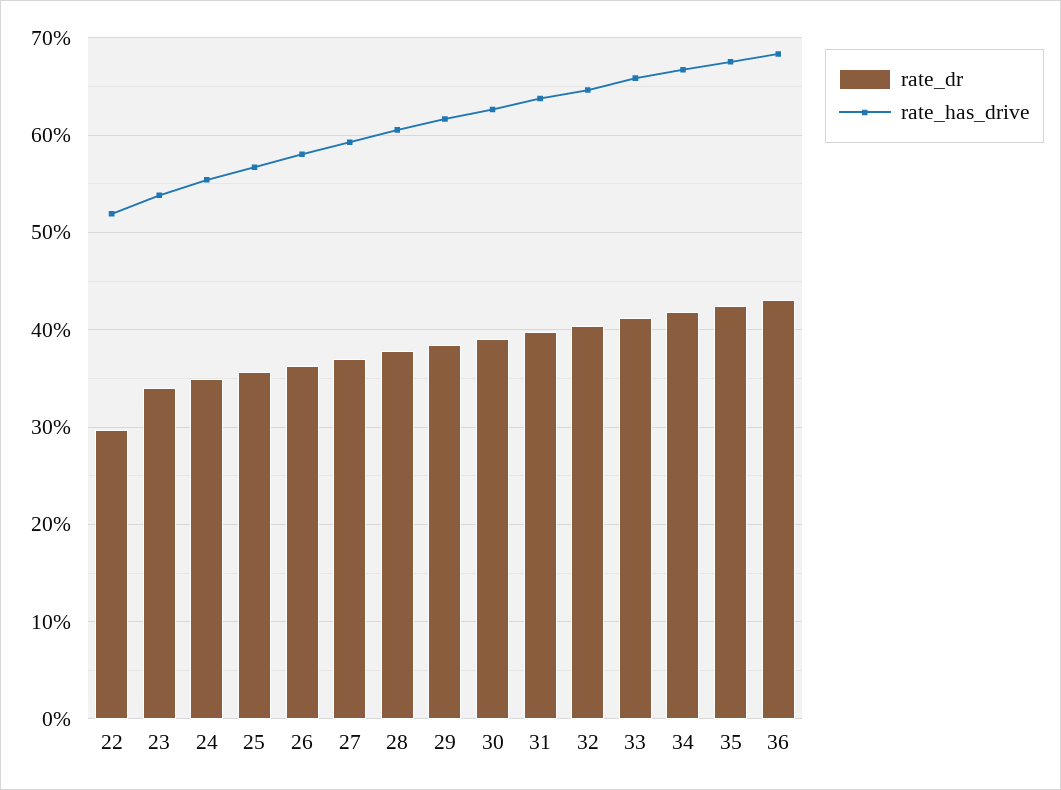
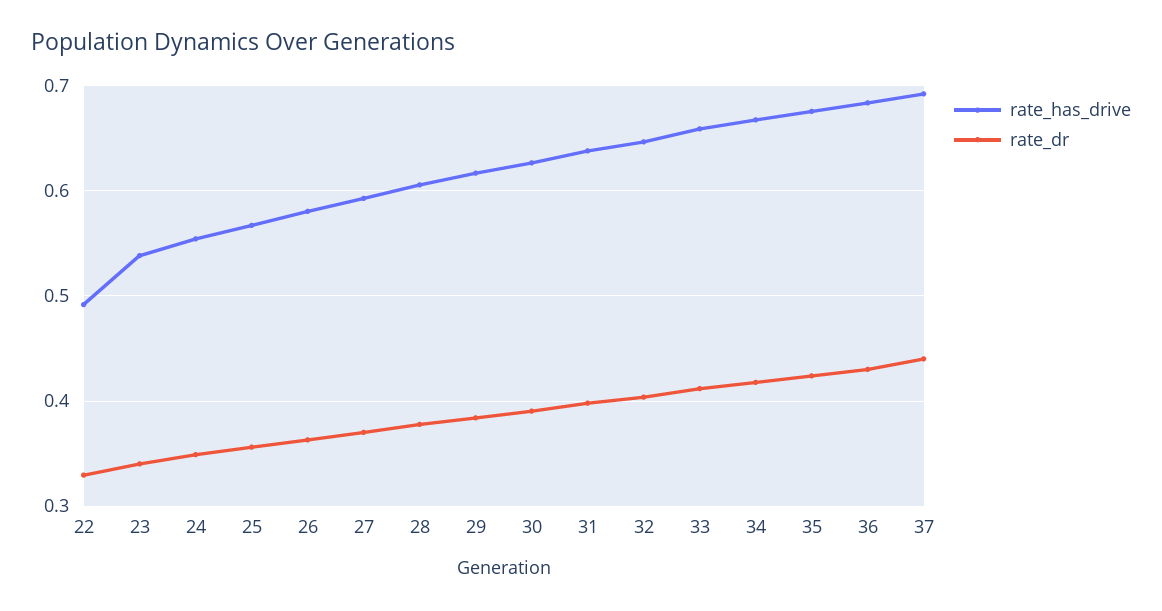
rate_dr, 22: 0.3 -> 0.33
rate_has_drive, 22: 0.52 -> 0.49
rate_has_drive, 37: none -> 0.69
rate_dr, 37: none -> 0.44

